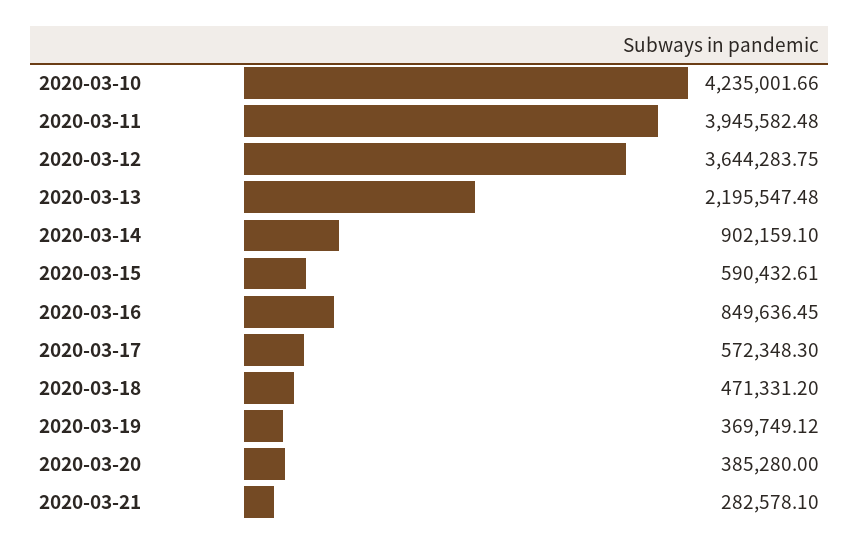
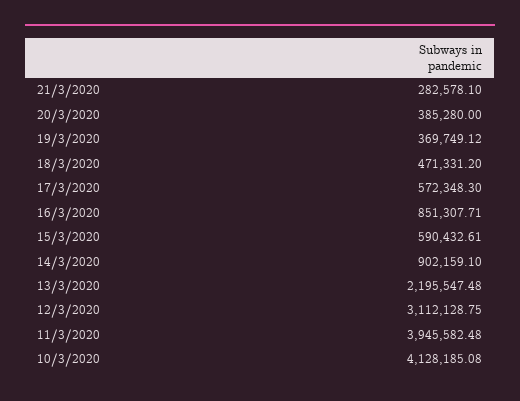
2020-03-10: 4235001.66 -> 4128185.08
2020-03-12: 3644283.75 -> 3112128.75
2020-03-16: 849636.45 -> 851307.71

